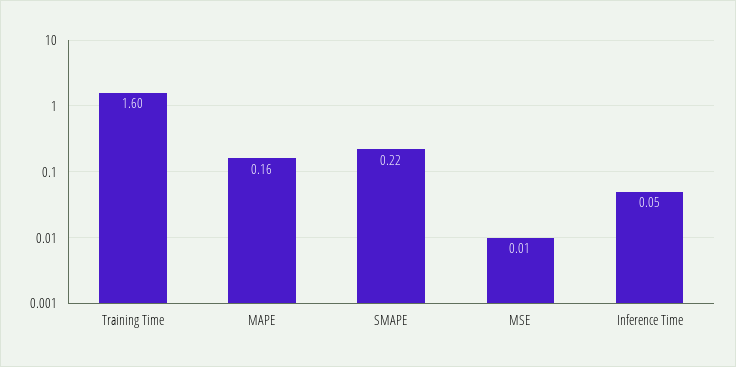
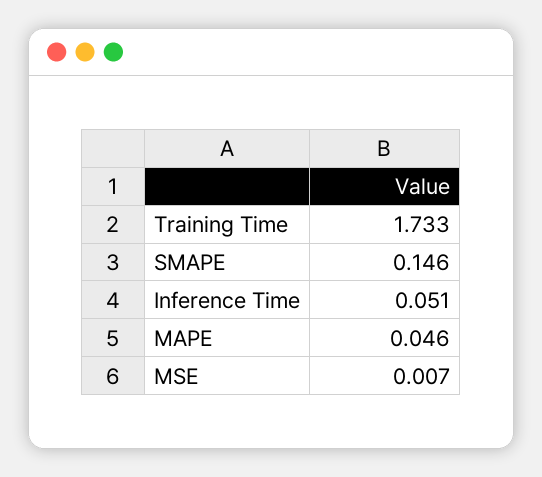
Training Time: 1.6 -> 1.733
MAPE: 0.16 -> 0.046
SMAPE: 0.22 -> 0.146

